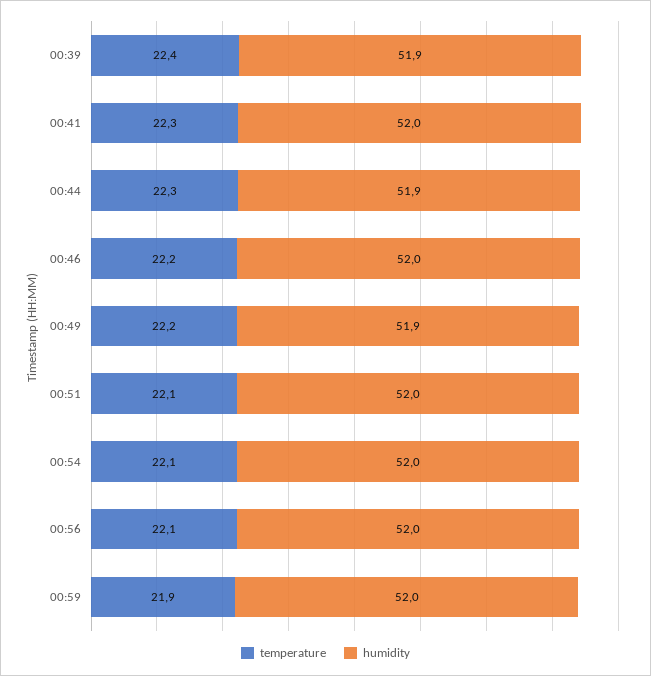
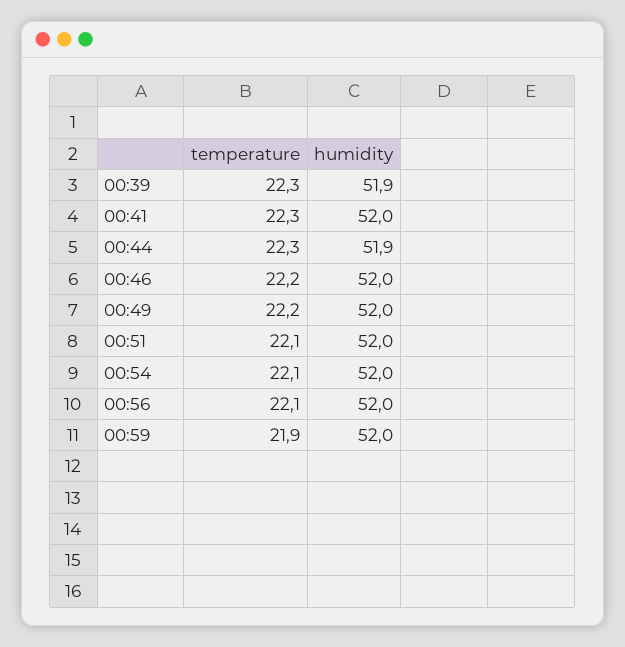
temperature, 00:39: 22.4 -> 22.3
humidity, 00:49: 51.9 -> 52

